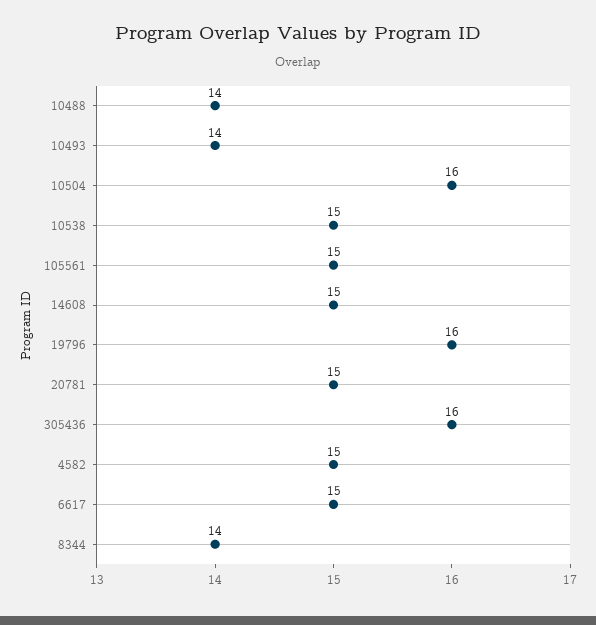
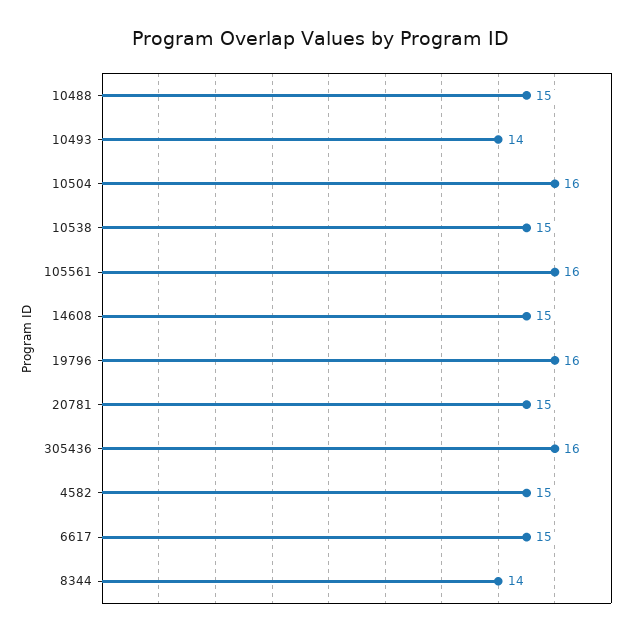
10488: 14 -> 15
105561: 15 -> 16

